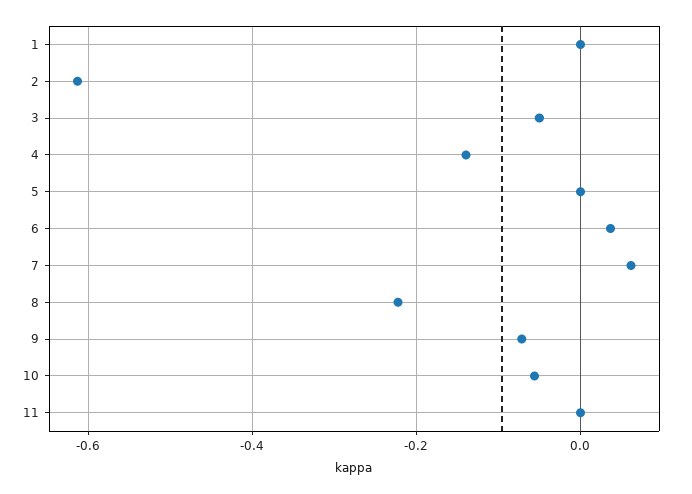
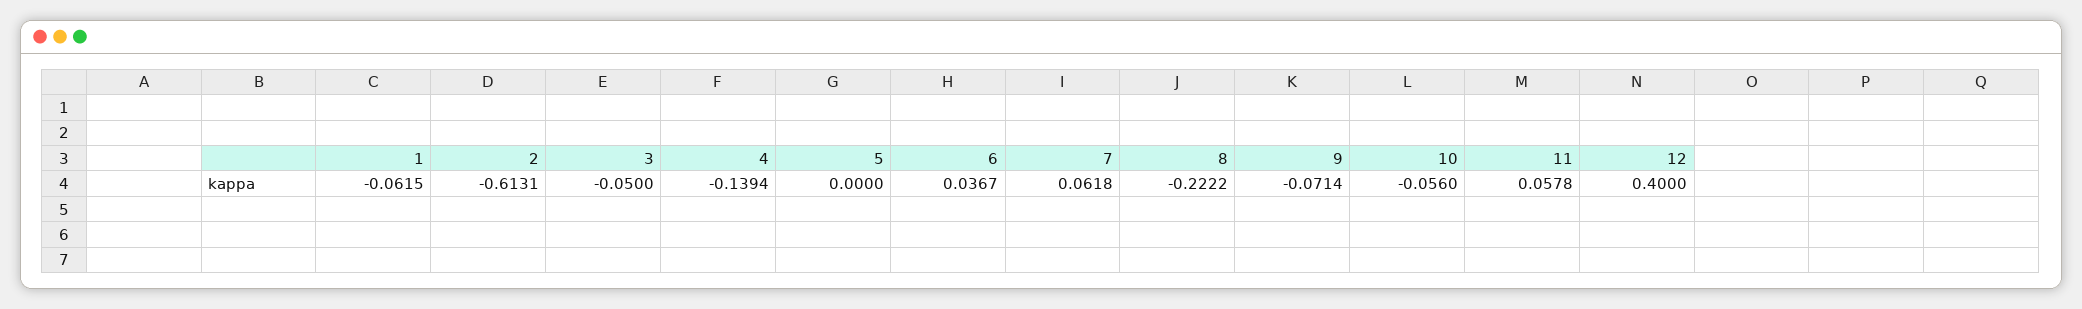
1: 0 -> -0.0615
11: 0 -> 0.0578
12: none -> 0.4

